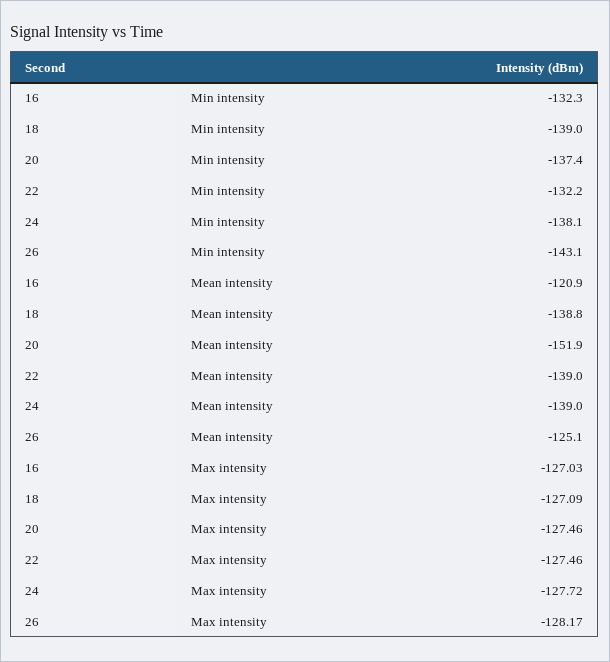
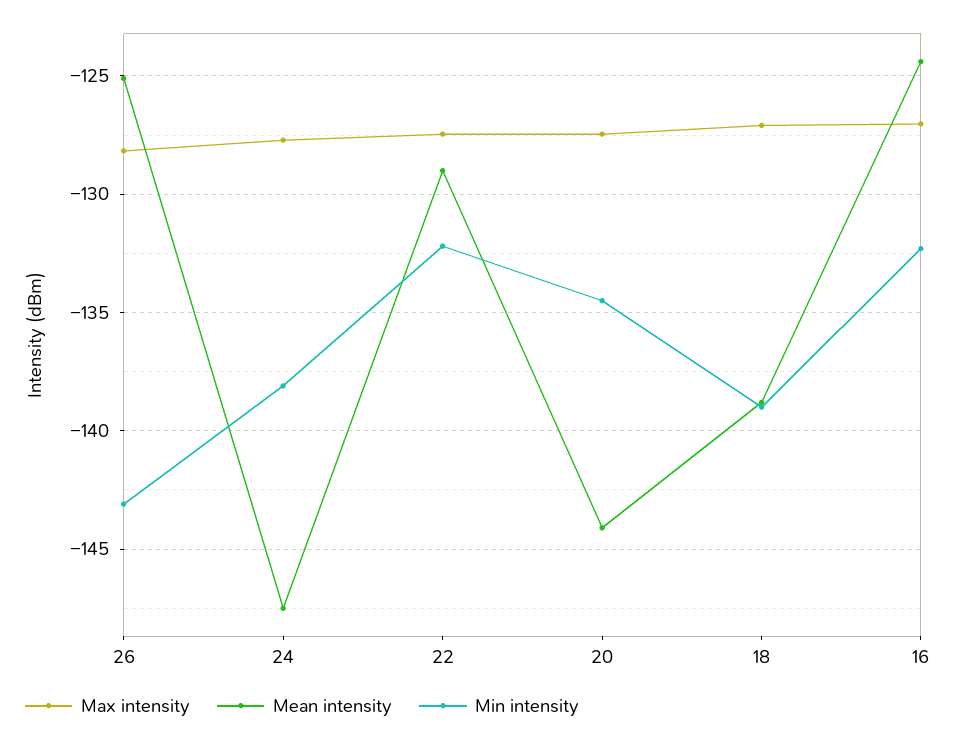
Min intensity, 20: -137.4 -> -134.5
Mean intensity, 16: -120.9 -> -124.5
Mean intensity, 20: -151.9 -> -144
Mean intensity, 22: -139 -> -129
Mean intensity, 24: -139 -> -147.5

